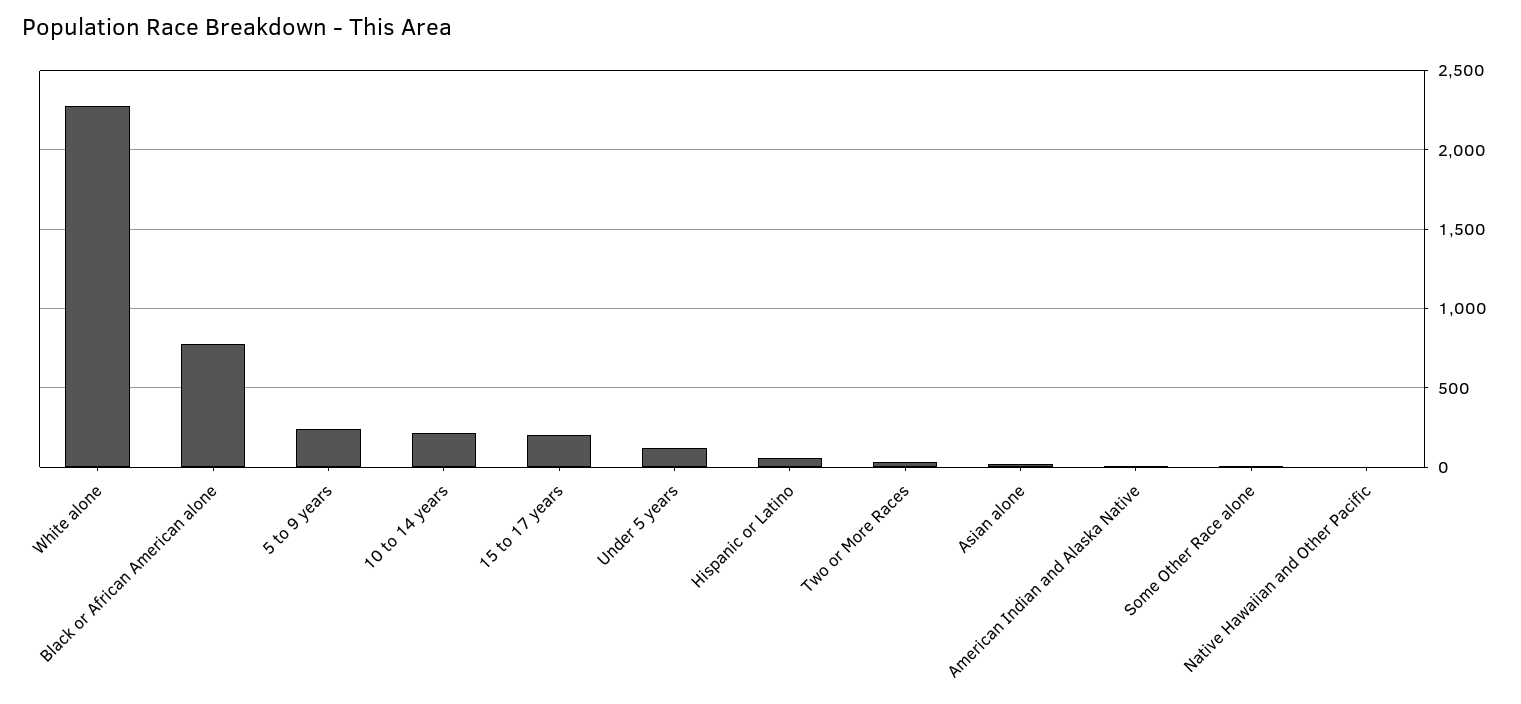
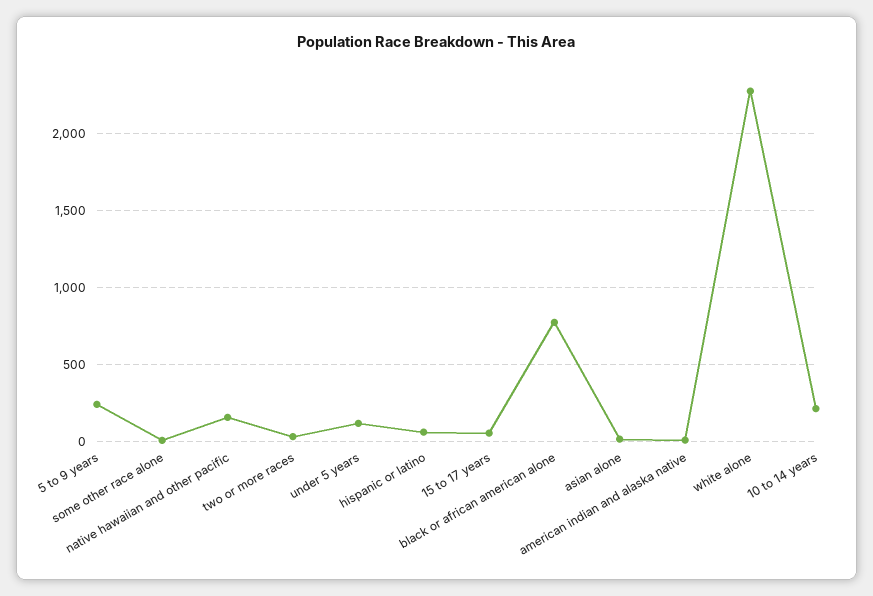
15 to 17 years: 200 -> 50
Native Hawaiian and Other Pacific: 0 -> 150

